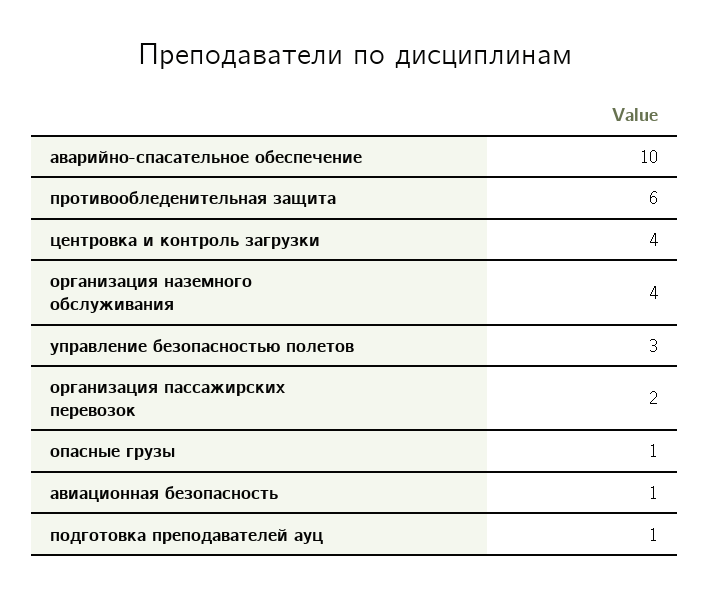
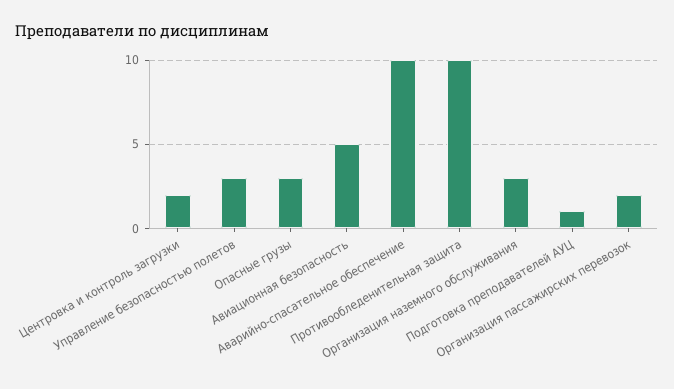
противообледенительная защита: 6 -> 10
центровка и контроль загрузки: 4 -> 2
организация наземного обслуживания: 4 -> 3
опасные грузы: 1 -> 3
авиационная безопасность: 1 -> 5

